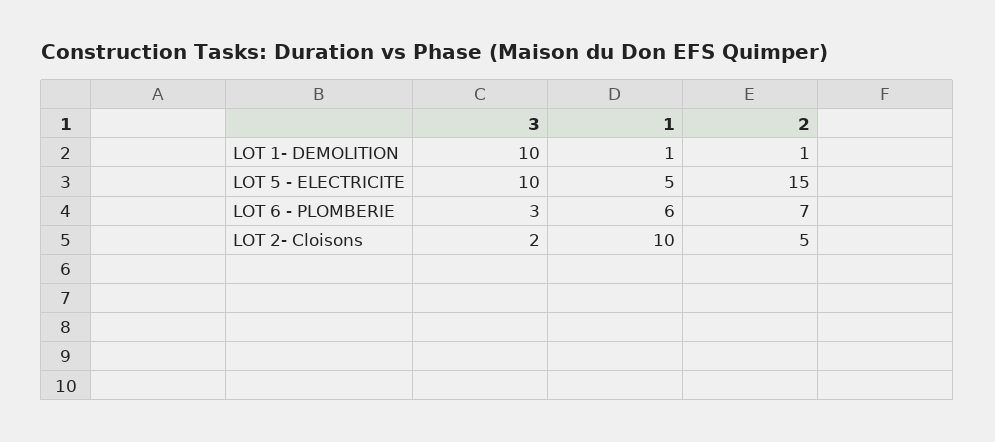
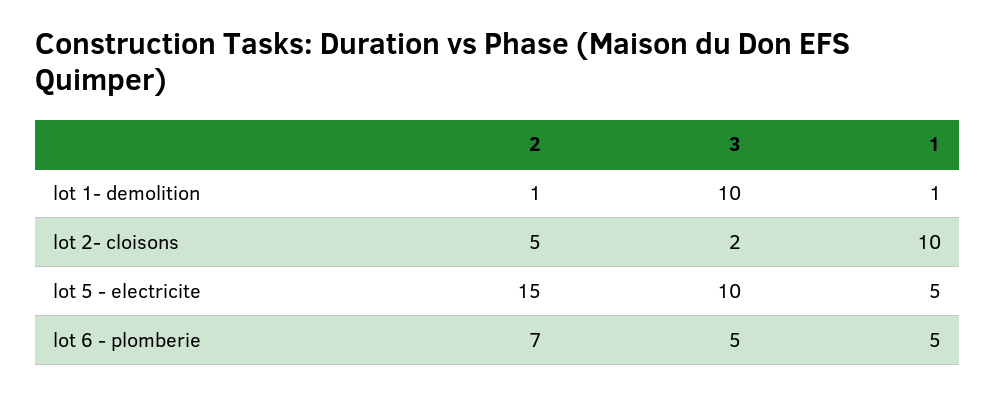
3, LOT 6 - PLOMBERIE: 3 -> 5
1, LOT 6 - PLOMBERIE: 6 -> 5

